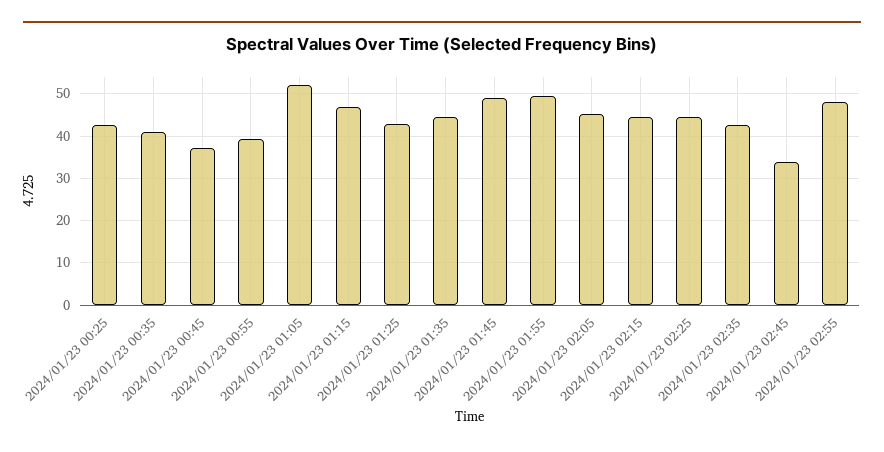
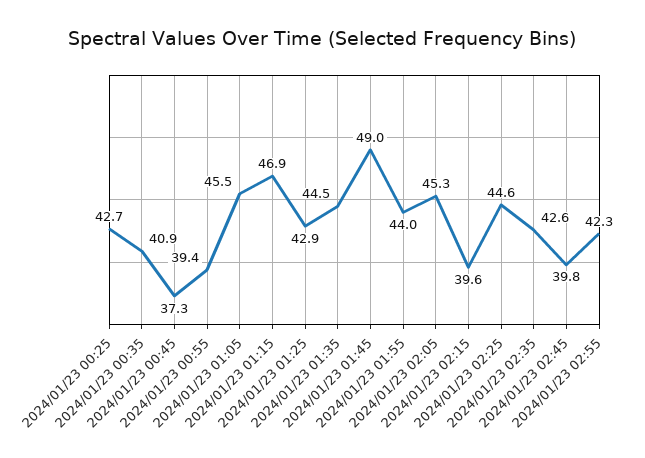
2024/01/23 01:05: 52 -> 45.5
2024/01/23 01:55: 50 -> 44
2024/01/23 02:15: 44 -> 39.6
2024/01/23 02:45: 34 -> 39.8
2024/01/23 02:55: 48 -> 42.3

